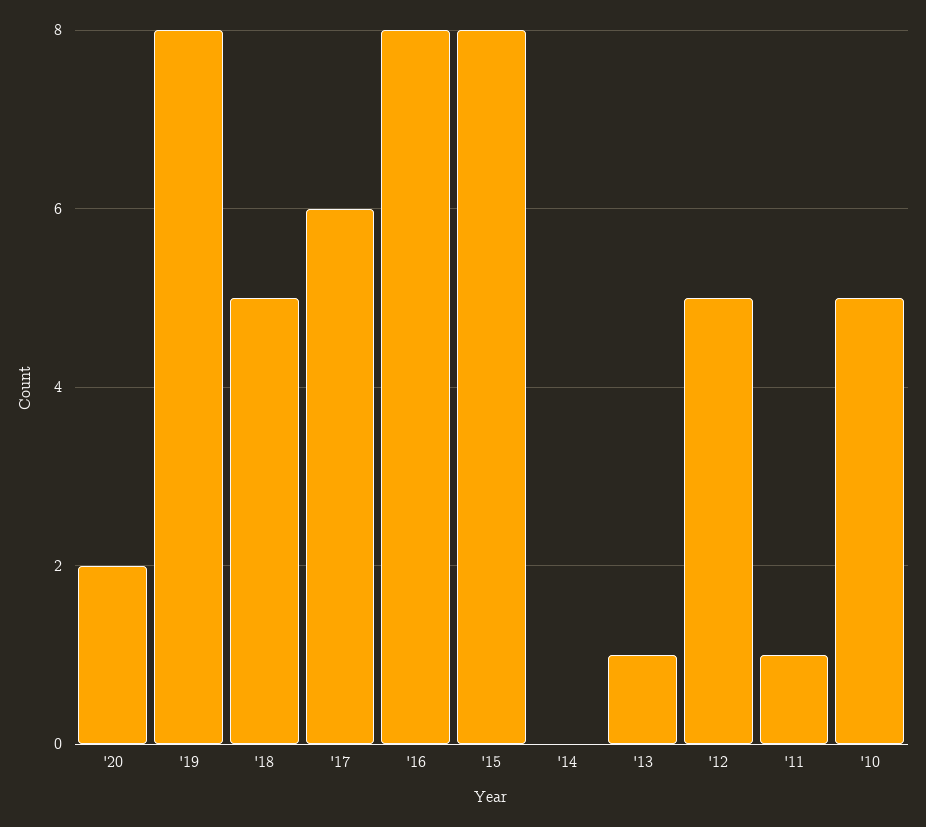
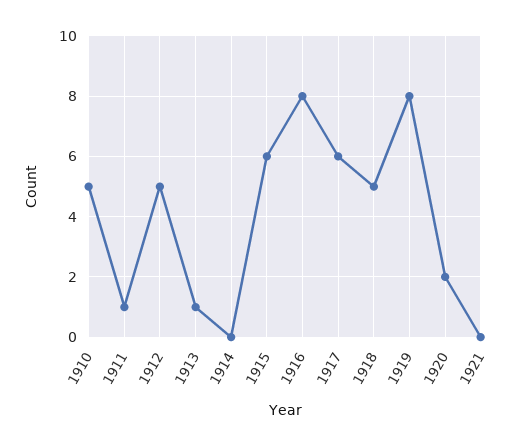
'15: 8 -> 6
1921: none -> 0

